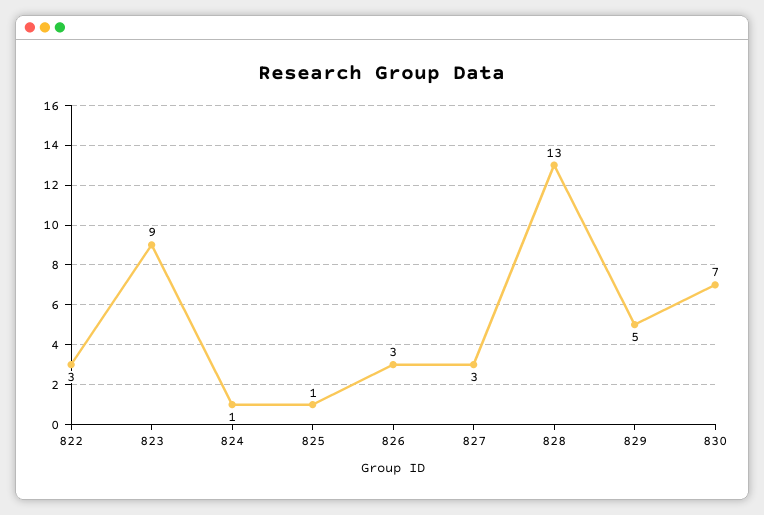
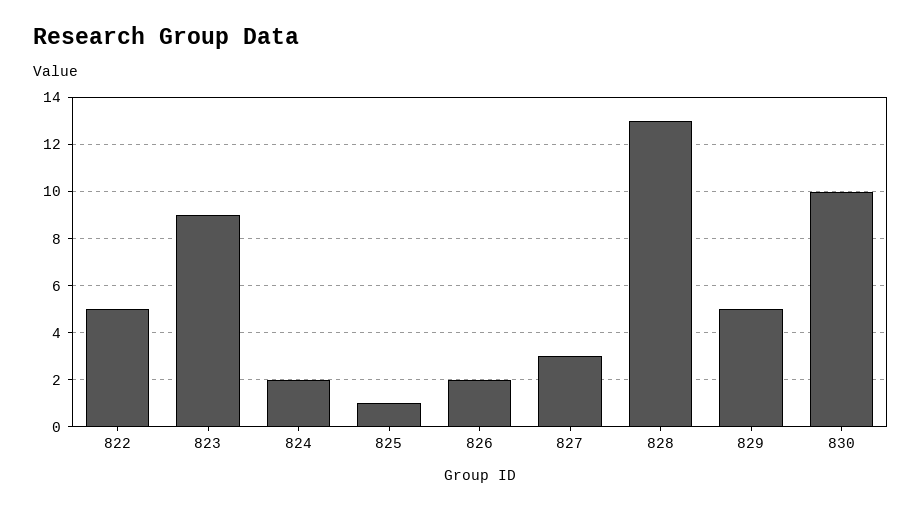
822: 3 -> 5
824: 1 -> 2
826: 3 -> 2
830: 7 -> 10

